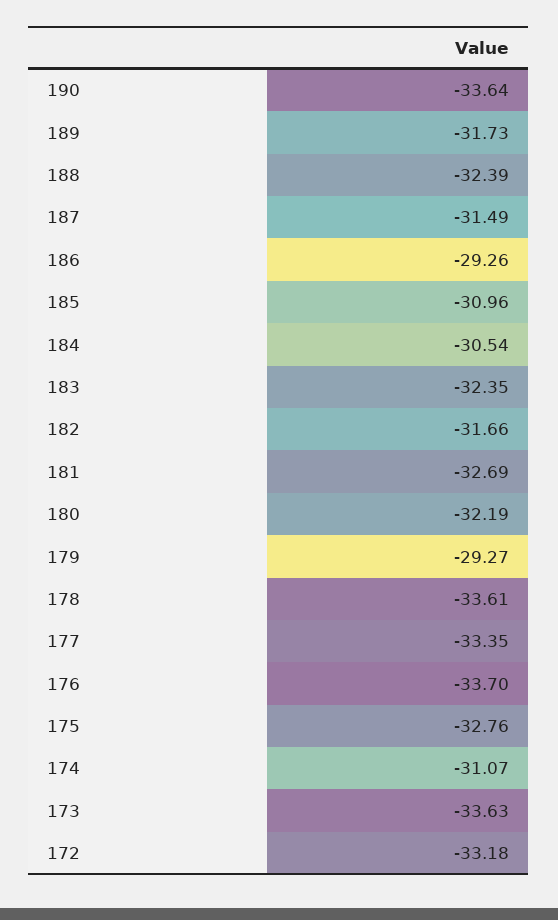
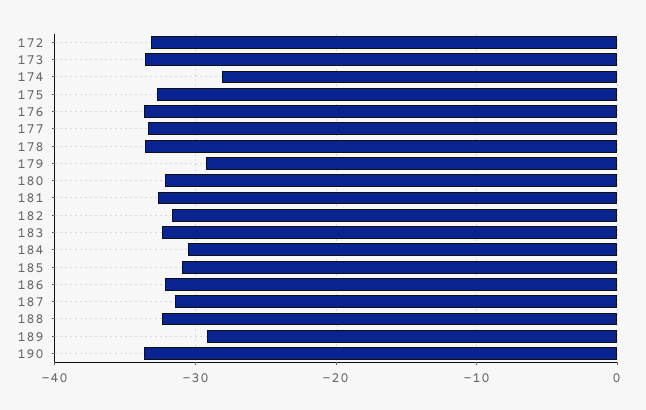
189: -31.73 -> -29
186: -29.26 -> -32
174: -31.07 -> -28

